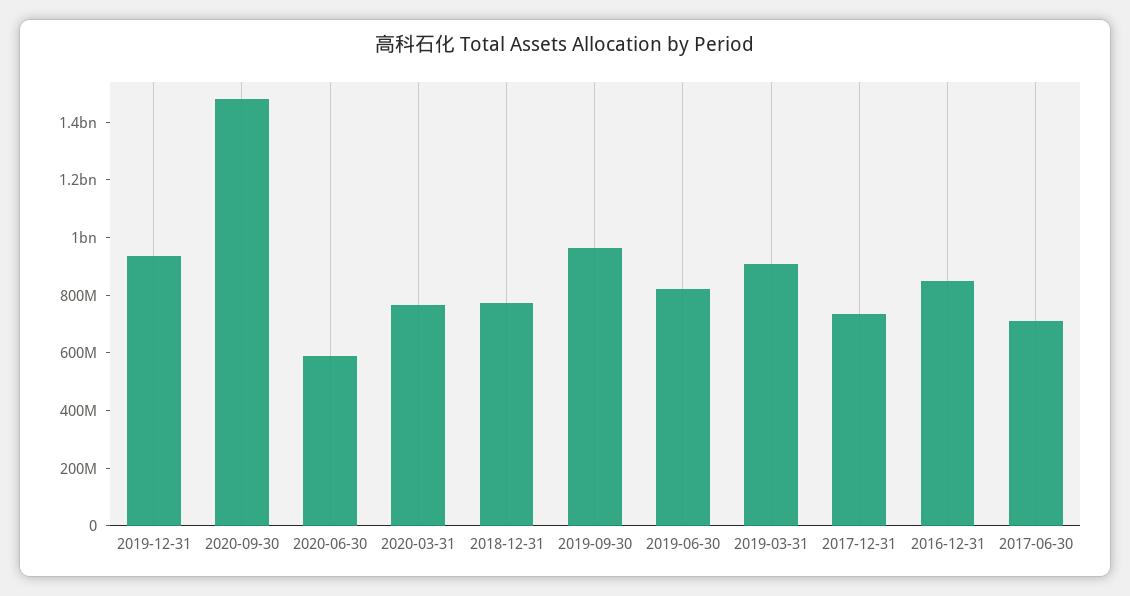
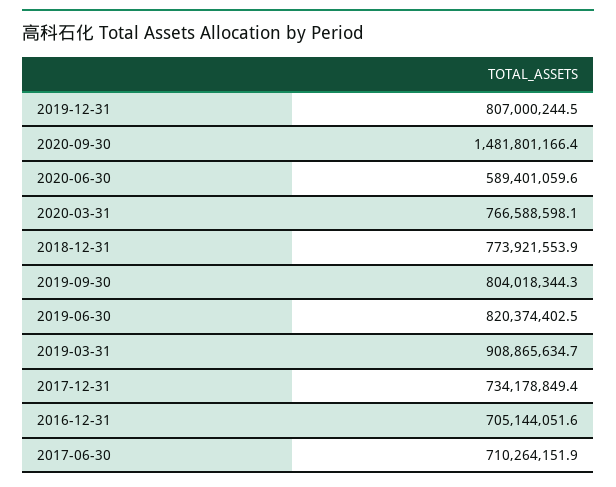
2019-12-31: 950000000 -> 807000244.5
2019-09-30: 950000000 -> 804018344.3
2016-12-31: 850000000 -> 705144051.6

